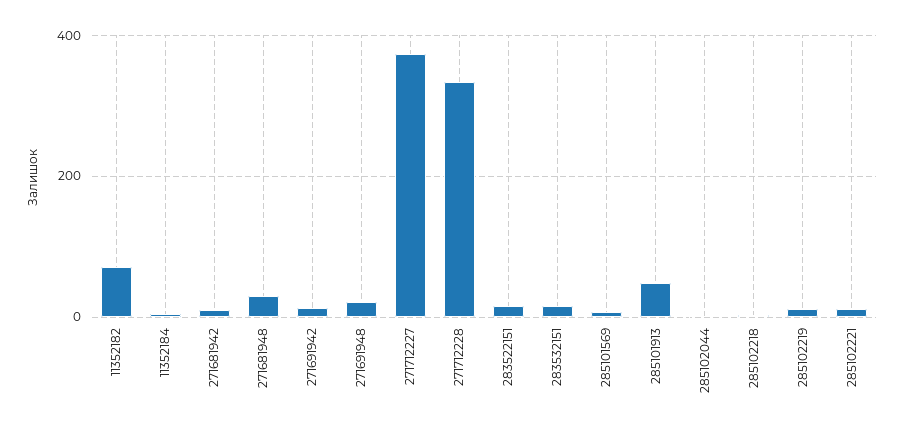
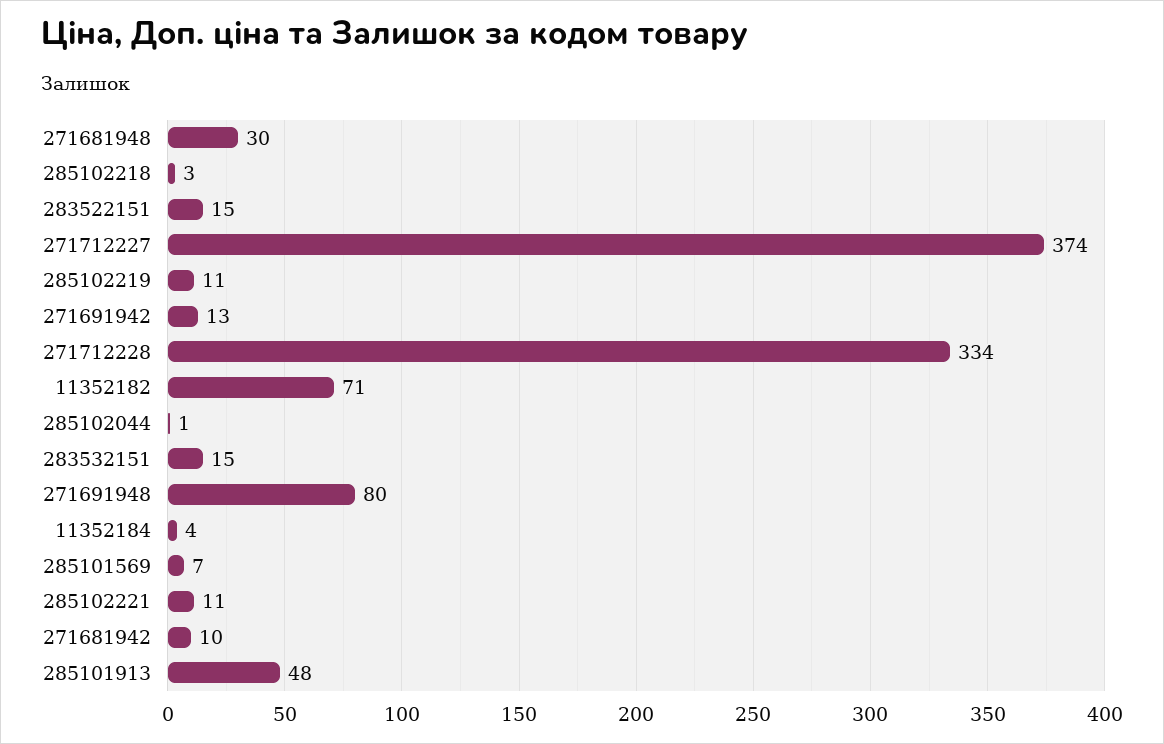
271691948: 20 -> 80

